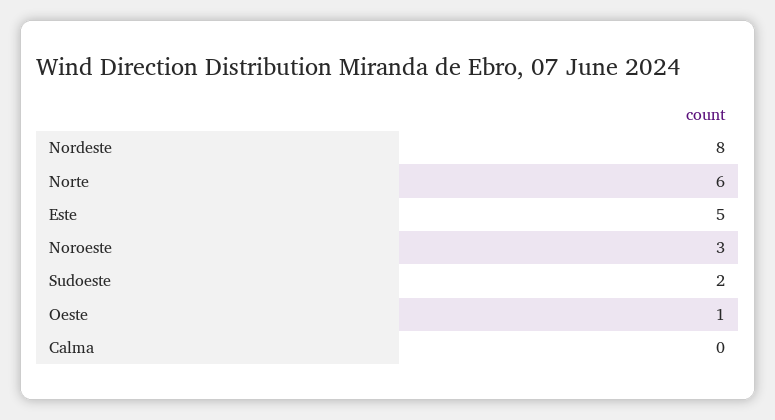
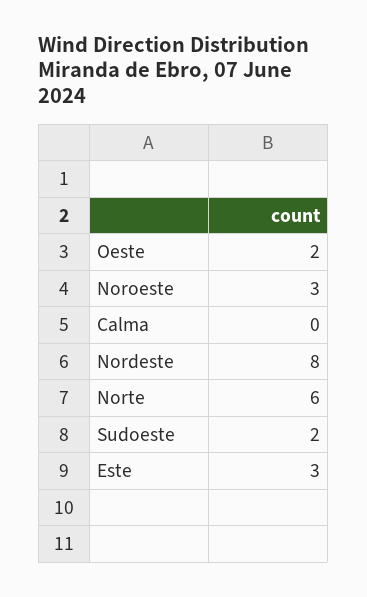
Este: 5 -> 3
Oeste: 1 -> 2

